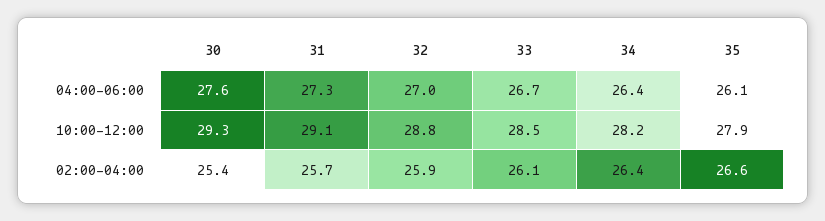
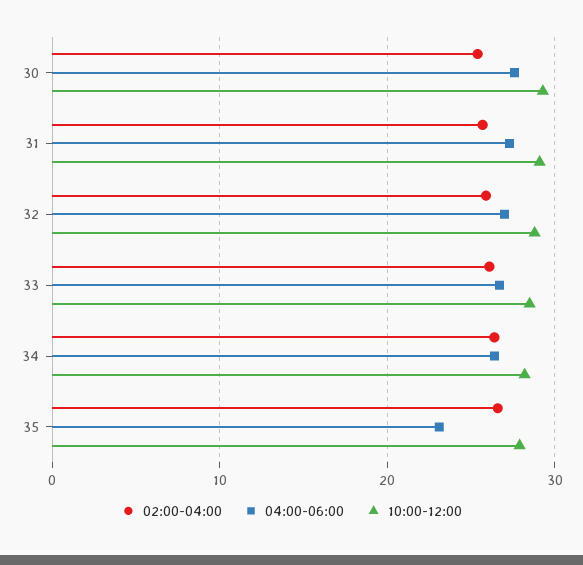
04:00-06:00, 35: 26.1 -> 23

